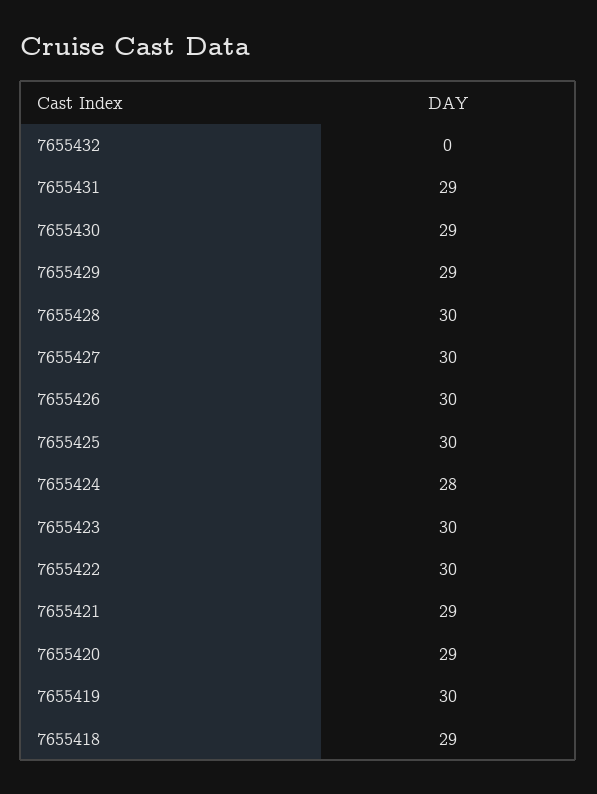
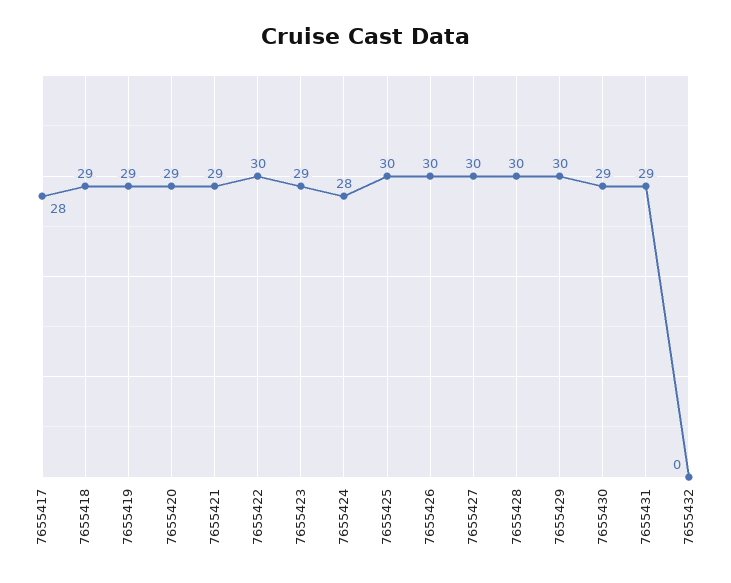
7655429: 29 -> 30
7655423: 30 -> 29
7655419: 30 -> 29
7655417: none -> 28

